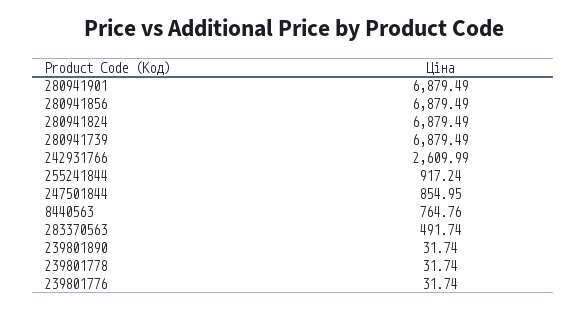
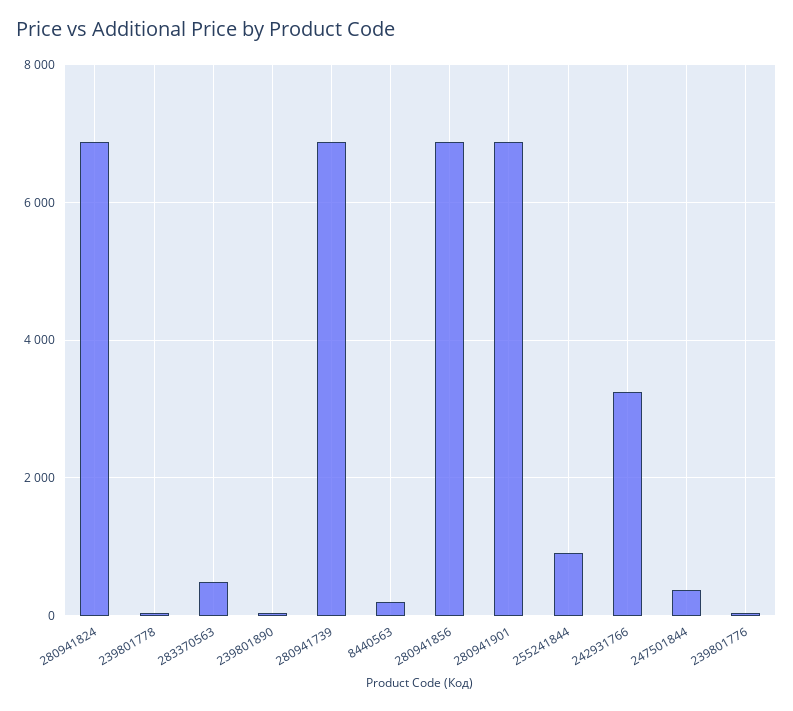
242931766: 2609.99 -> 3200
247501844: 854.95 -> 400
8440563: 764.76 -> 200

